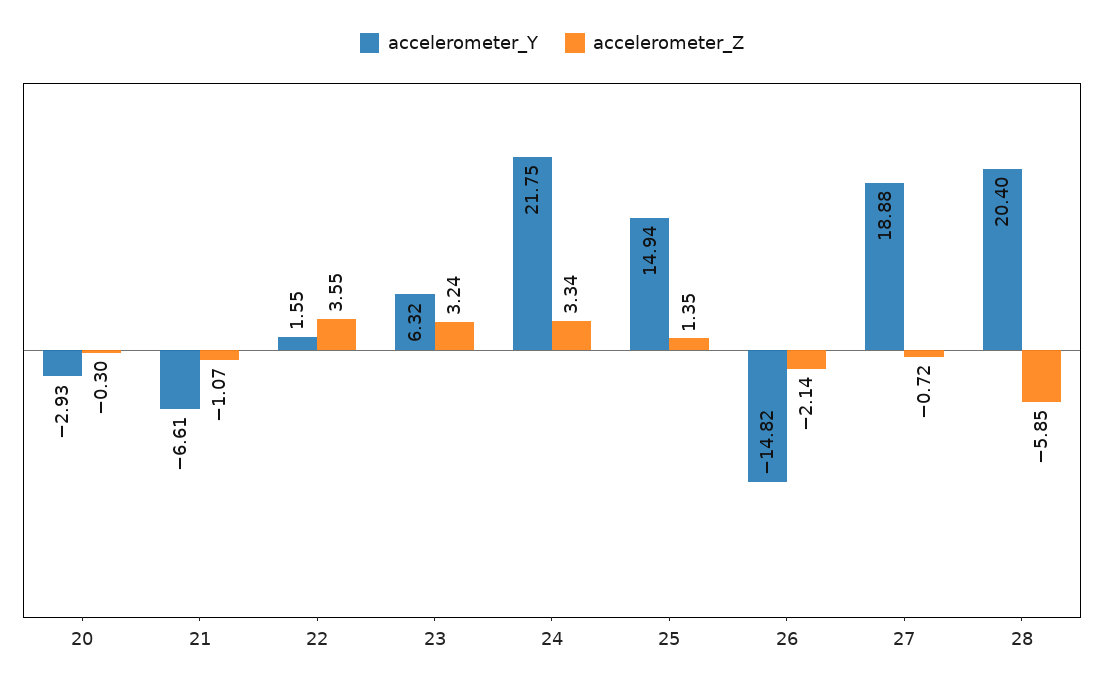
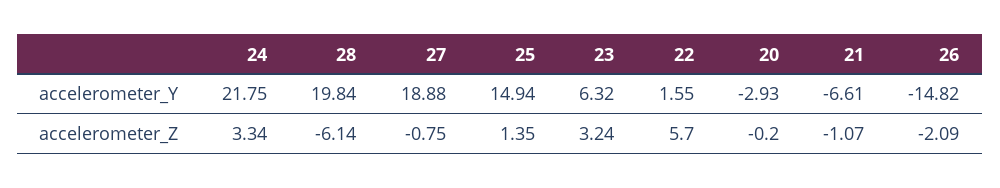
accelerometer_Z, 20: -0.3 -> -0.2
accelerometer_Z, 22: 3.55 -> 5.7
accelerometer_Z, 26: -2.14 -> -2.09
accelerometer_Z, 27: -0.72 -> -0.75
accelerometer_Y, 28: 20.4 -> 19.84
accelerometer_Z, 28: -5.85 -> -6.14

